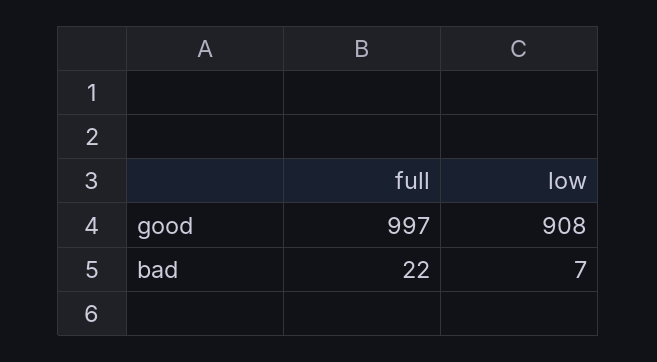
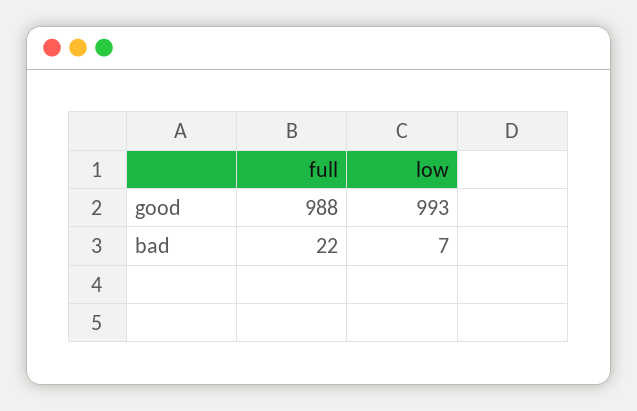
full, good: 997 -> 988
low, good: 908 -> 993

